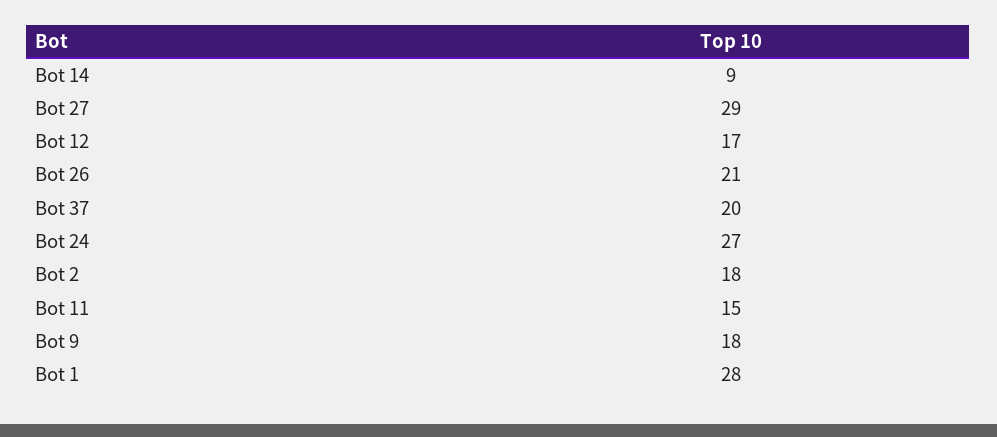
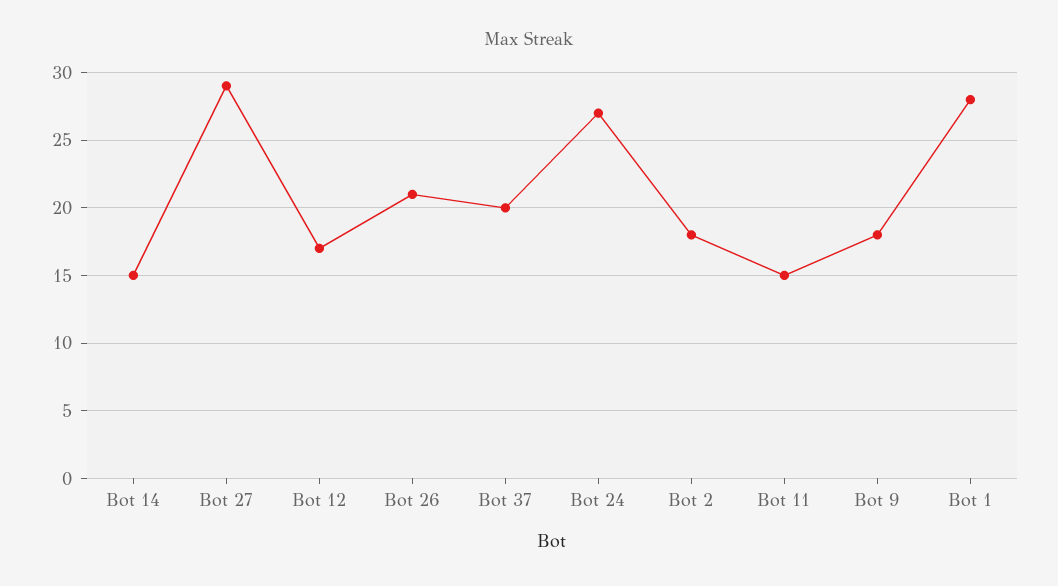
Bot 14: 9 -> 15

